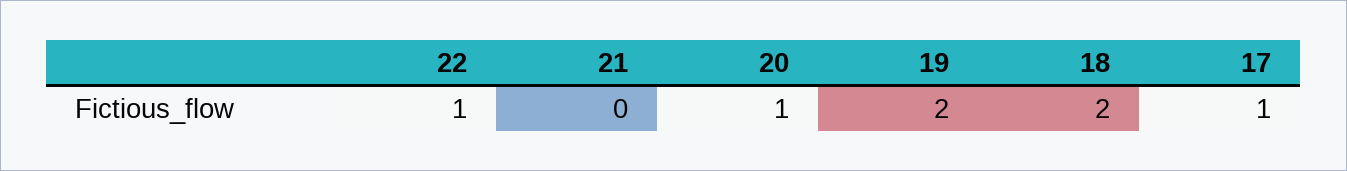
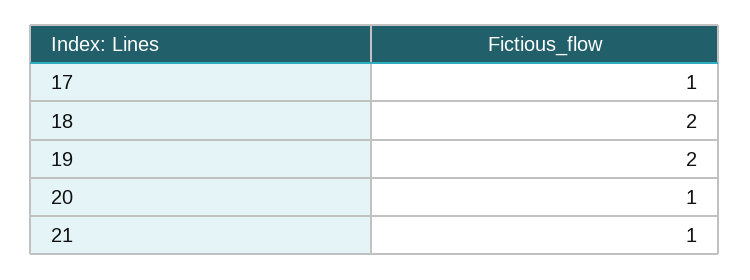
22: 1 -> none
21: 0 -> 1

